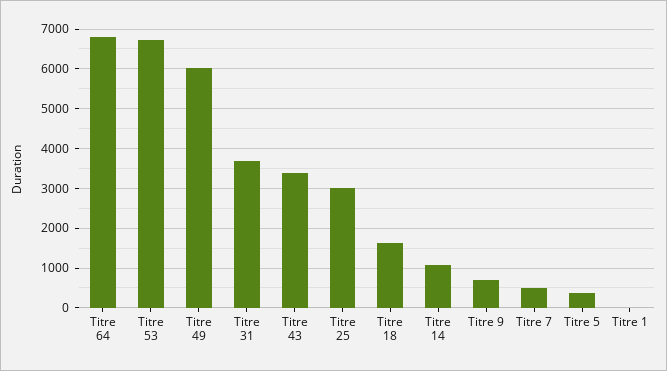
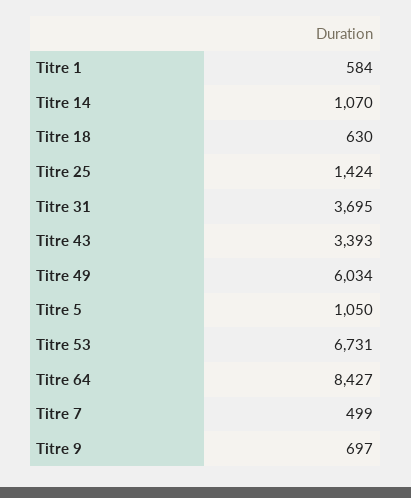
Titre 64: 6800 -> 8427
Titre 25: 3000 -> 1424
Titre 18: 1600 -> 630
Titre 5: 400 -> 1050
Titre 1: 0 -> 584

